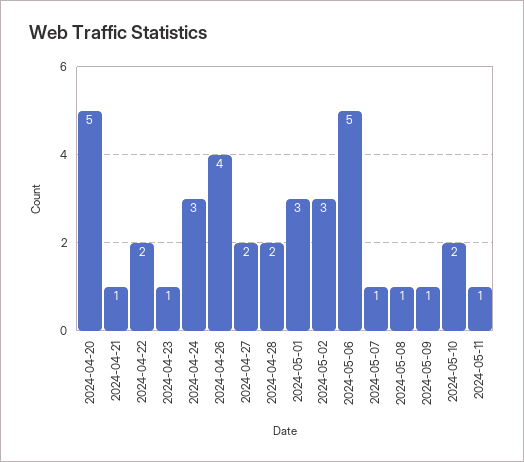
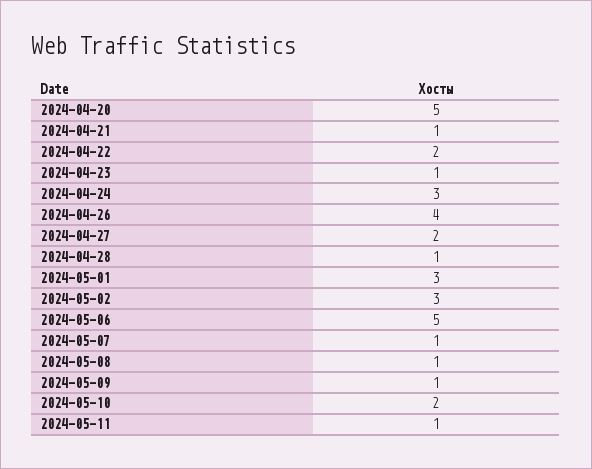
2024-04-28: 2 -> 1

